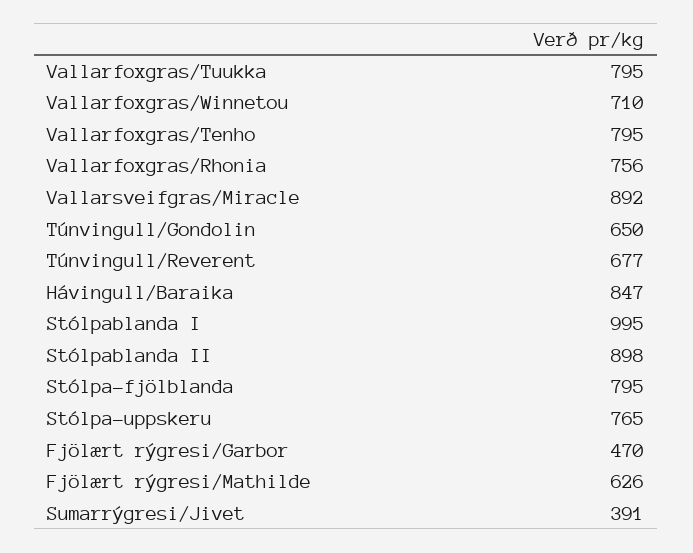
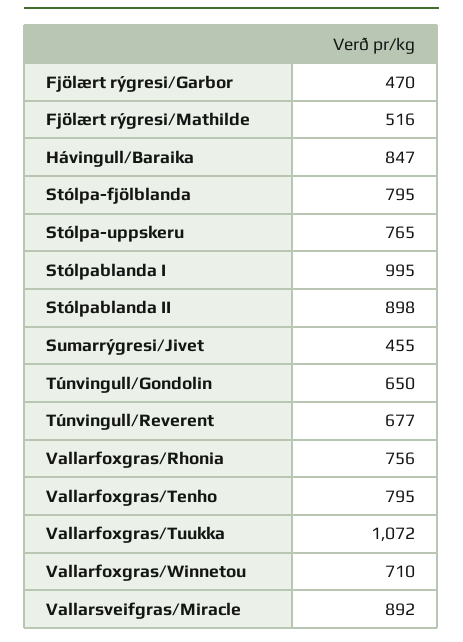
Vallarfoxgras/Tuukka: 795 -> 1072
Fjölært rýgresi/Mathilde: 626 -> 516
Sumarrýgresi/Jivet: 391 -> 455

